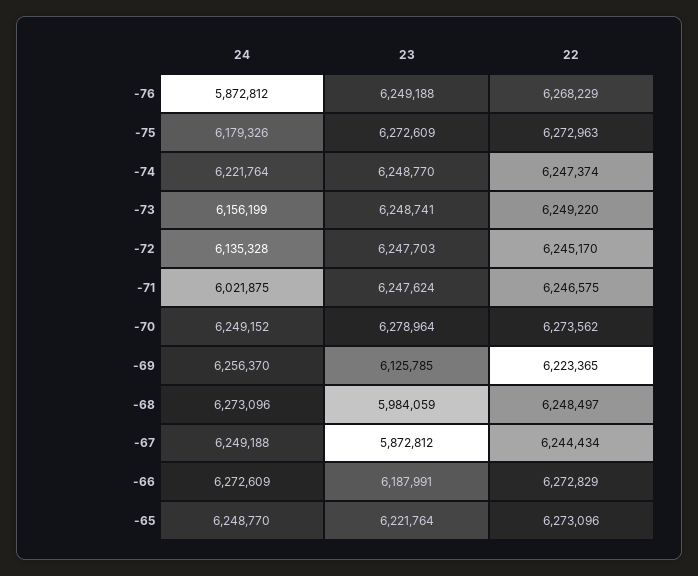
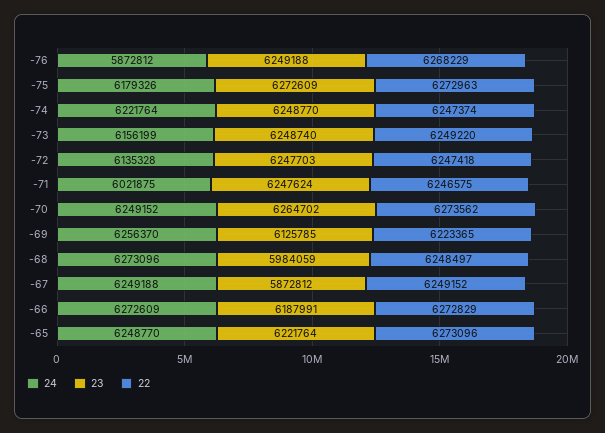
23, -73: 6248741 -> 6248740
22, -72: 6245170 -> 6247418
23, -70: 6278964 -> 6264702
22, -67: 6244434 -> 6249152

